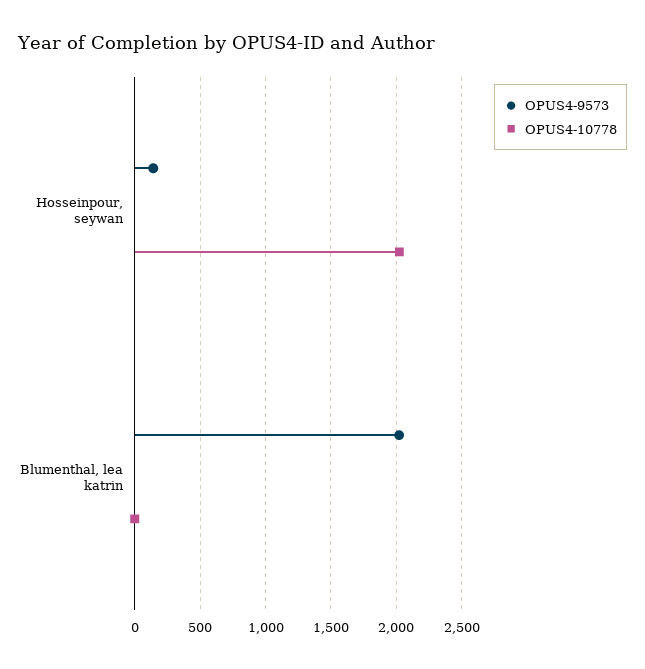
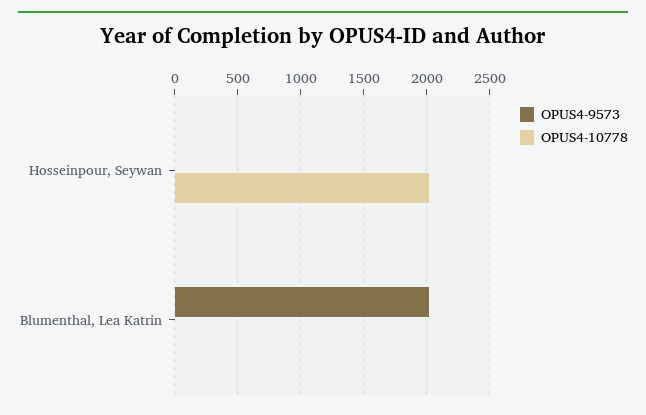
OPUS4-9573, Hosseinpour, seywan: 150 -> 0

